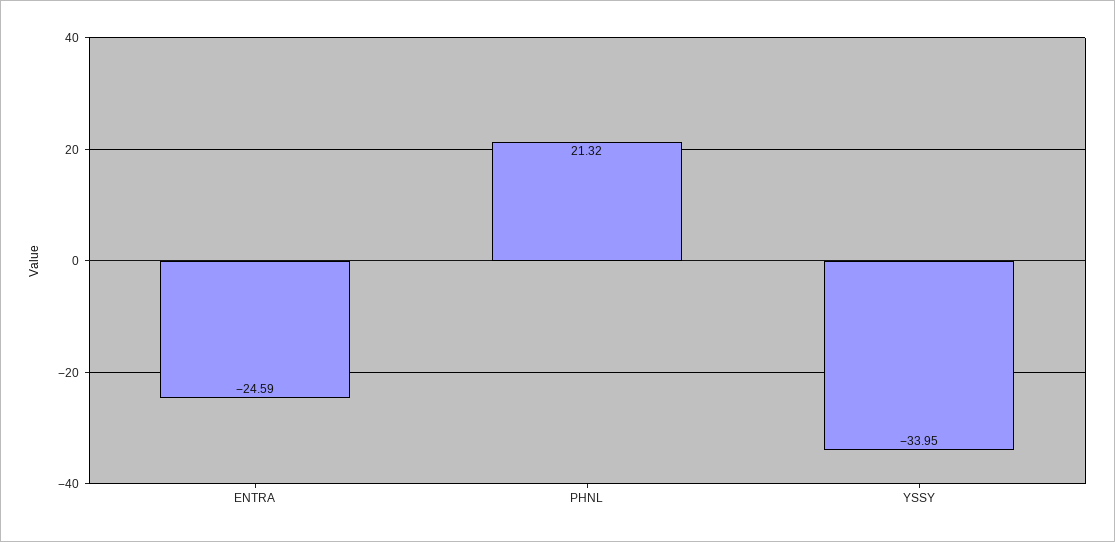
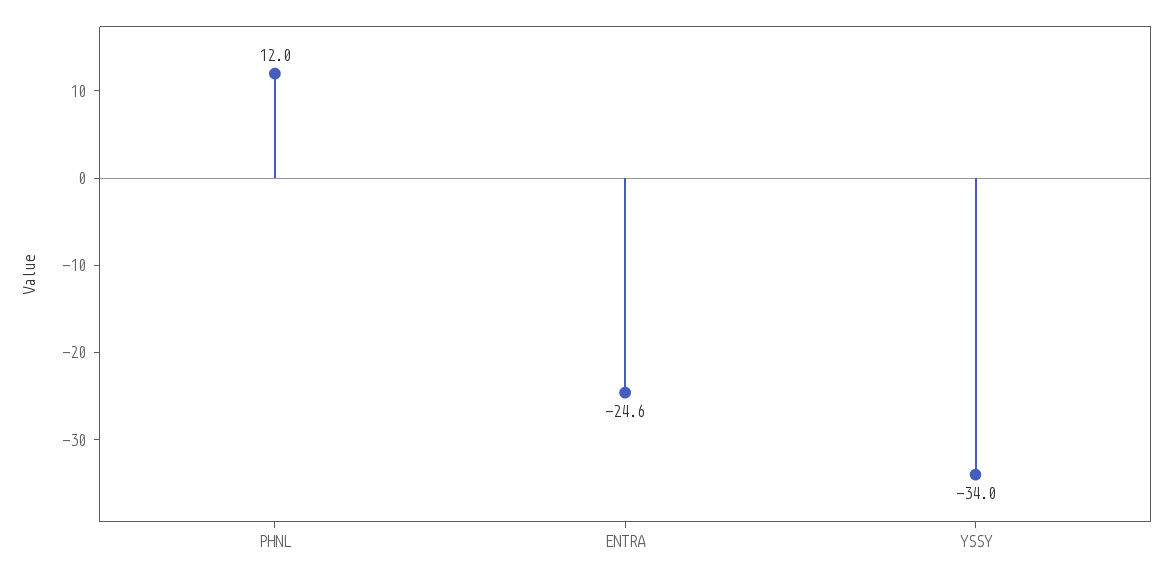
PHNL: 21.32 -> 12

